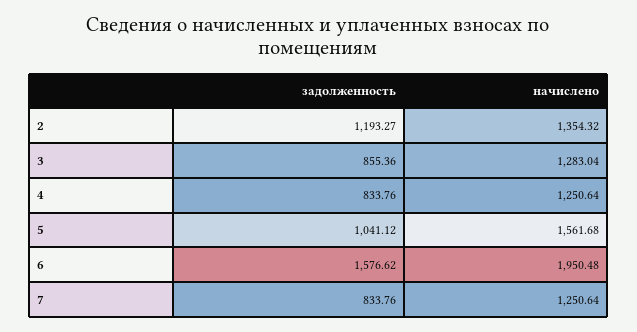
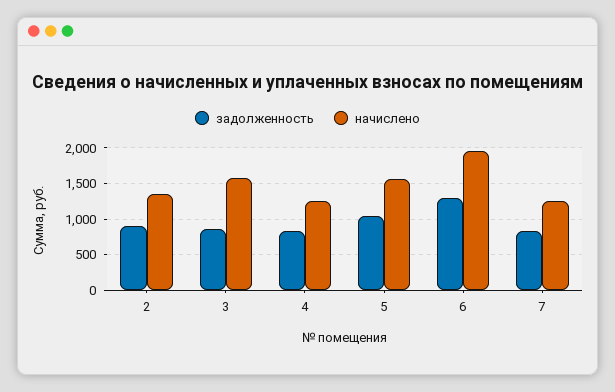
задолженность, 2: 1193.27 -> 900
начислено, 3: 1283.04 -> 1600
задолженность, 6: 1576.62 -> 1300

